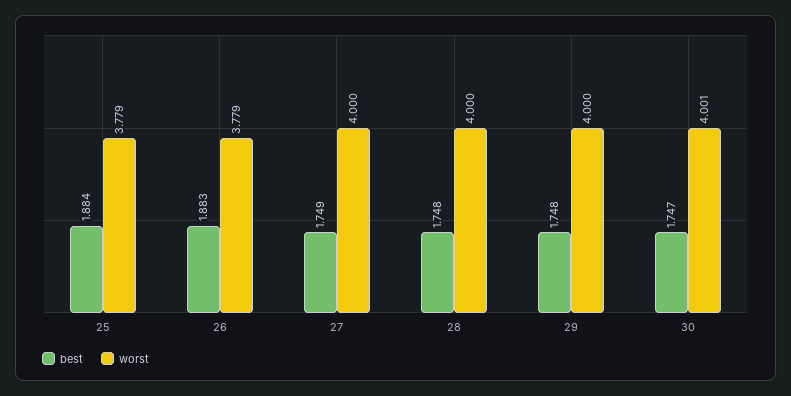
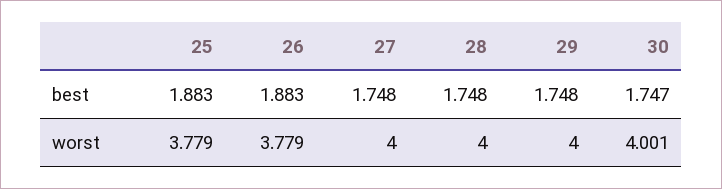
best, 25: 1.884 -> 1.883
best, 27: 1.749 -> 1.748

